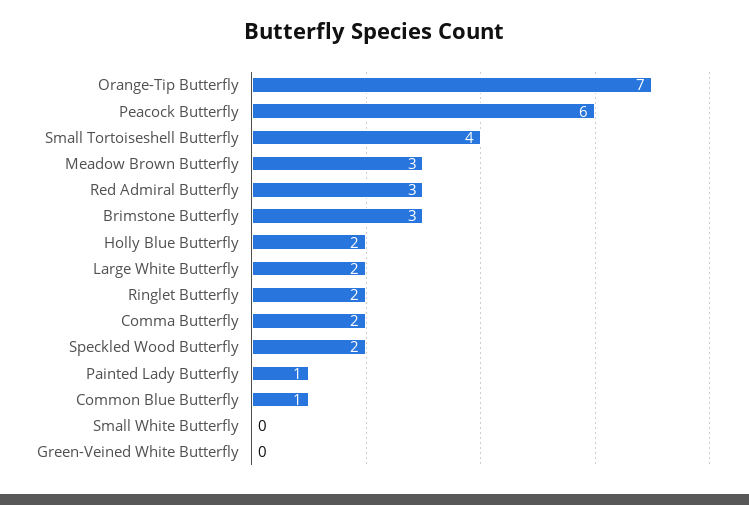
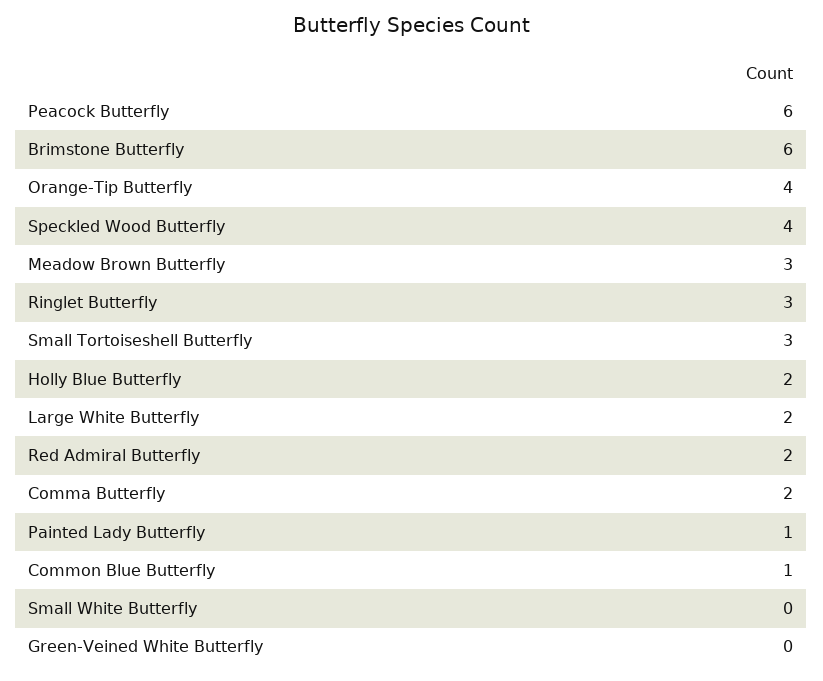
Orange-Tip Butterfly: 7 -> 4
Small Tortoiseshell Butterfly: 4 -> 3
Red Admiral Butterfly: 3 -> 2
Brimstone Butterfly: 3 -> 6
Ringlet Butterfly: 2 -> 3
Speckled Wood Butterfly: 2 -> 4

